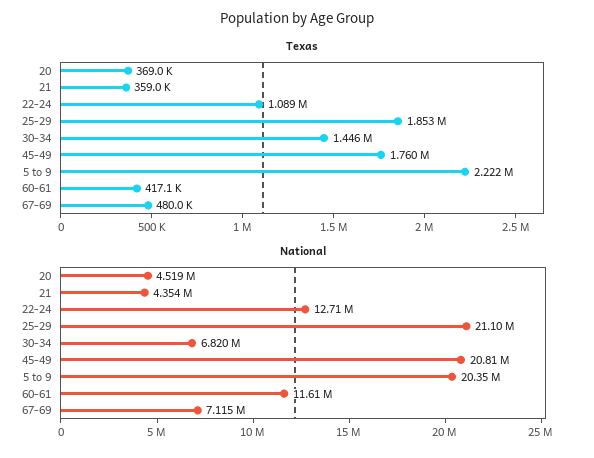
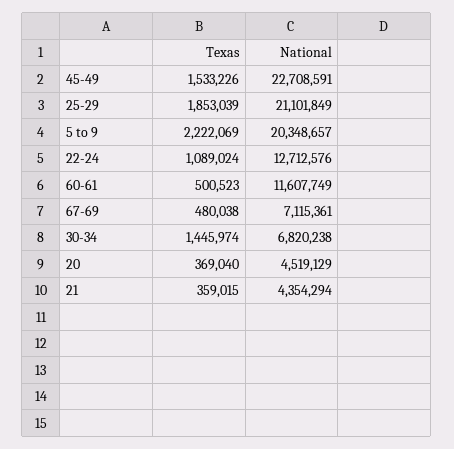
Texas, 45-49: 1760000 -> 1533226
Texas, 60-61: 417100 -> 500523
National, 45-49: 20810000 -> 22708591

